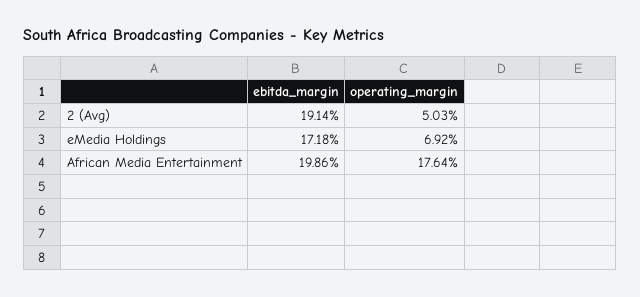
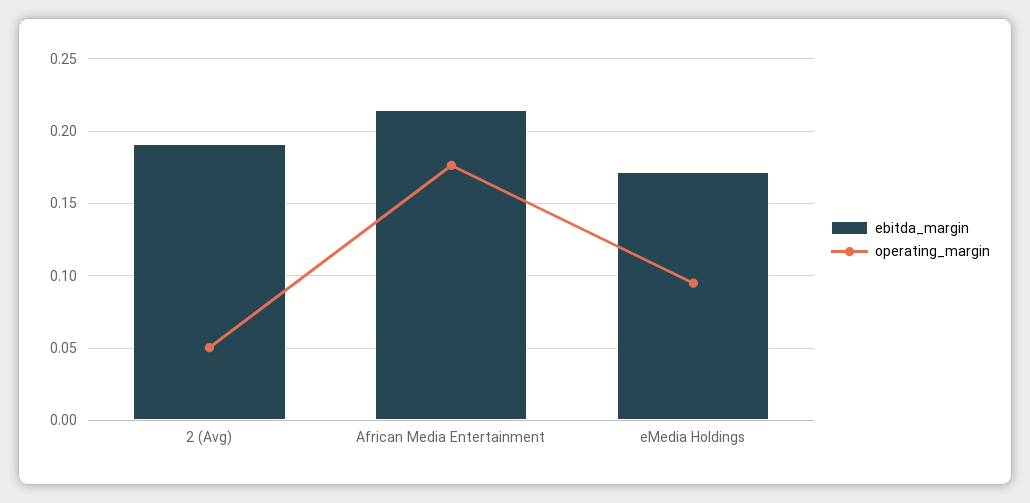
operating_margin, eMedia Holdings: 0.0692 -> 0.095
ebitda_margin, African Media Entertainment: 0.1986 -> 0.215

